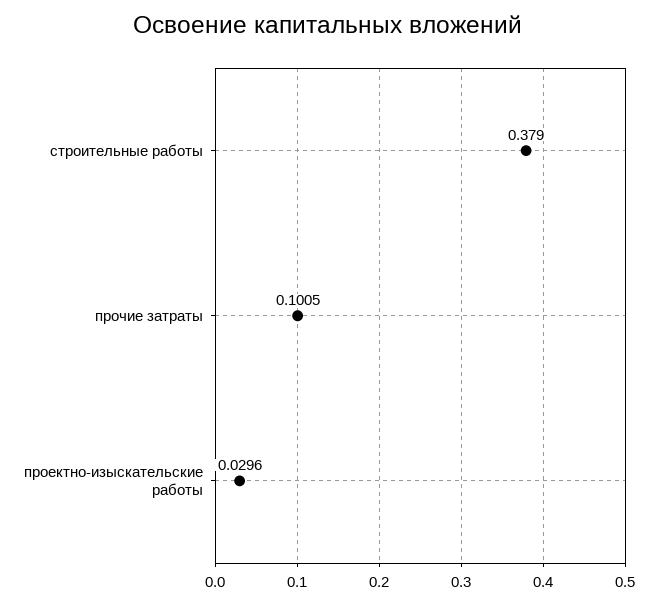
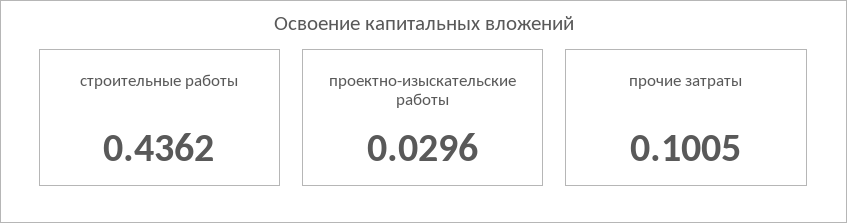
строительные работы: 0.379 -> 0.4362

